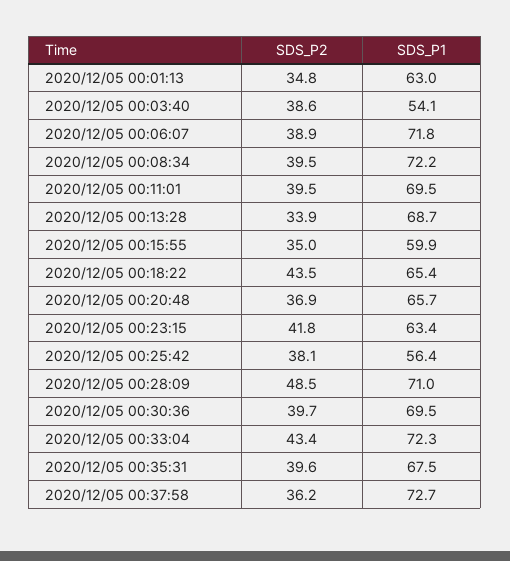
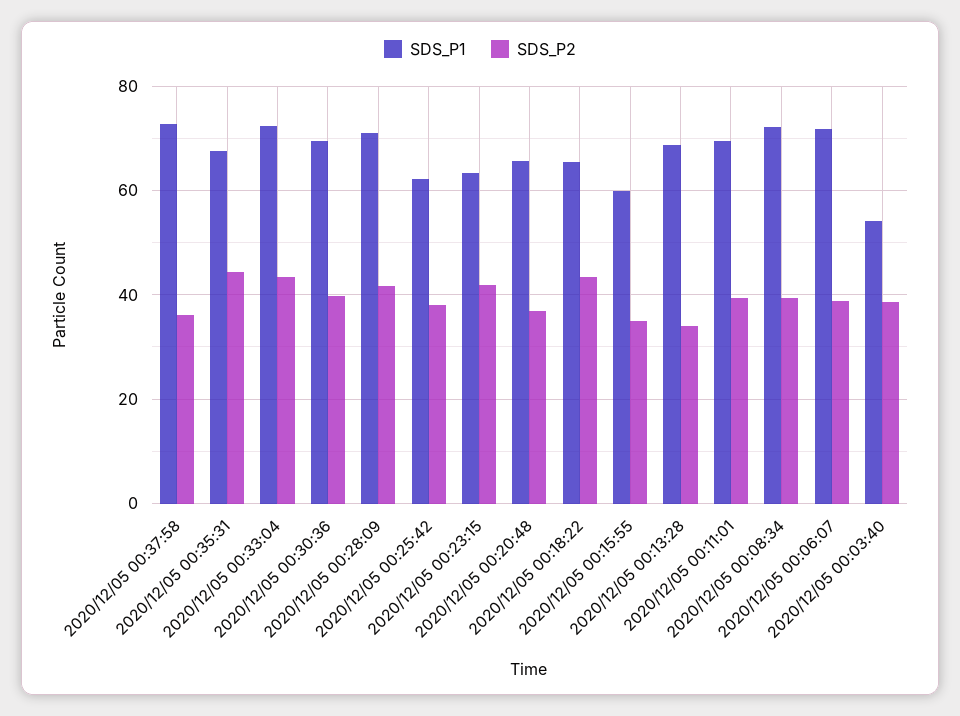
SDS_P2, 2020/12/05 00:01:13: 34.8 -> none
SDS_P1, 2020/12/05 00:01:13: 63 -> none
SDS_P1, 2020/12/05 00:25:42: 56.4 -> 62
SDS_P2, 2020/12/05 00:28:09: 48.5 -> 42
SDS_P2, 2020/12/05 00:35:31: 39.6 -> 44

